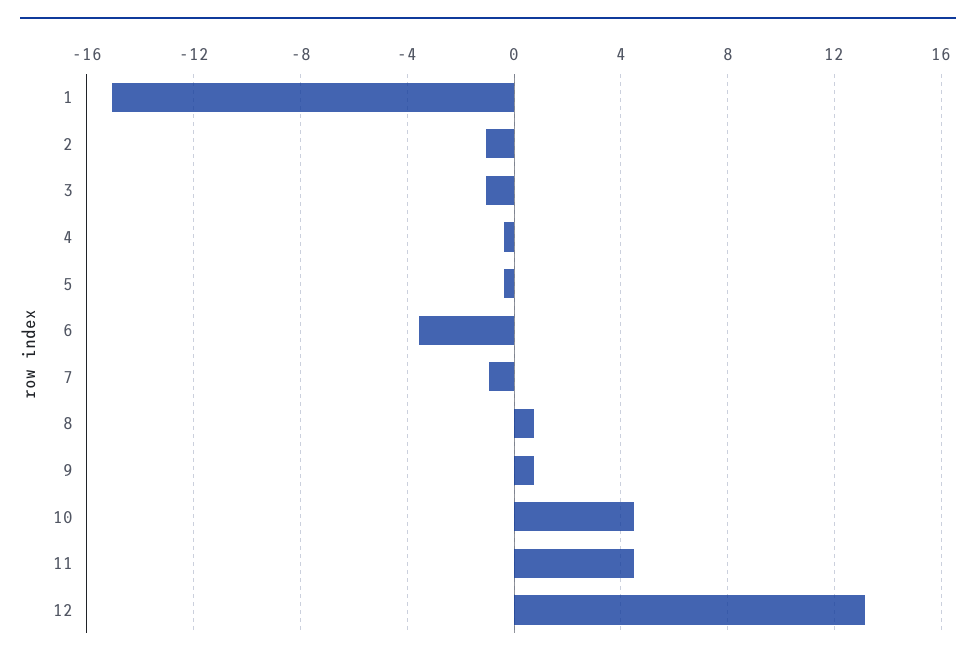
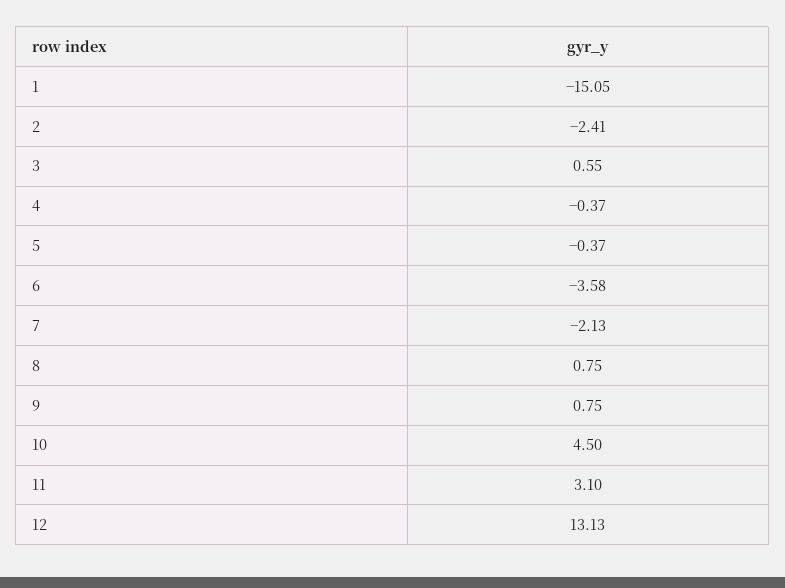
2: -1 -> -2.41
3: -1 -> 0.55
7: -1 -> -2.13
11: 4.5 -> 3.1

